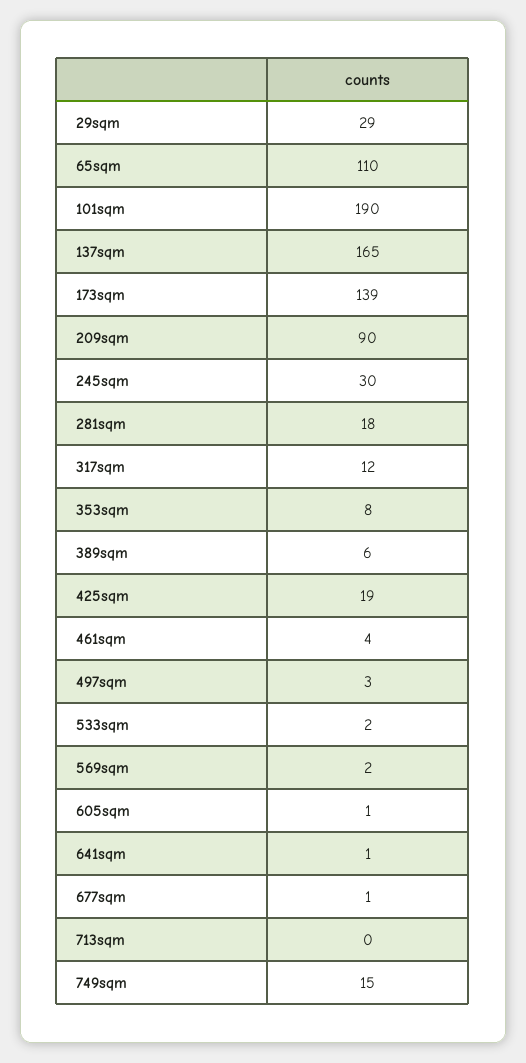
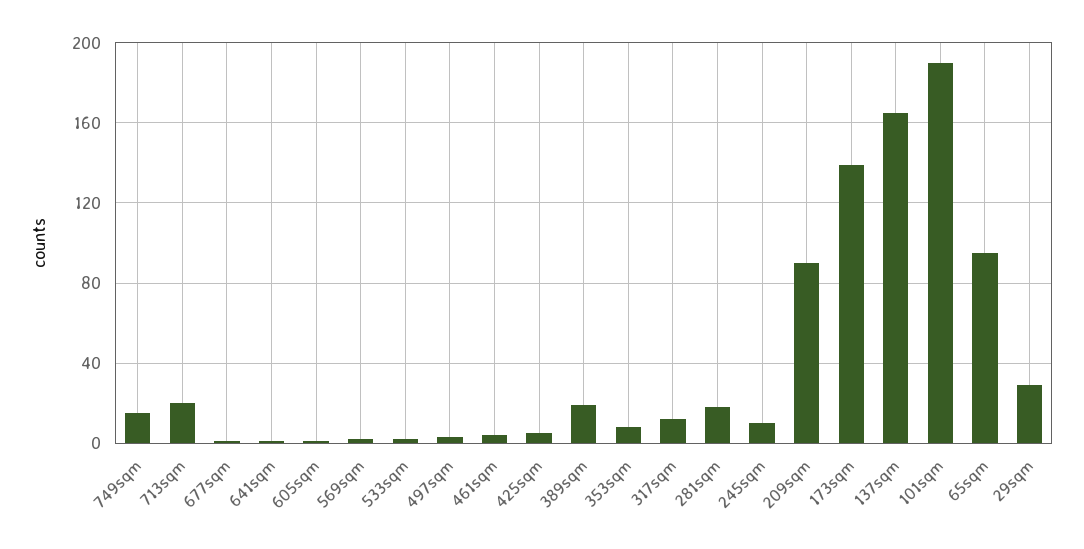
65sqm: 110 -> 95
245sqm: 30 -> 10
389sqm: 6 -> 20
425sqm: 19 -> 5
713sqm: 0 -> 20

